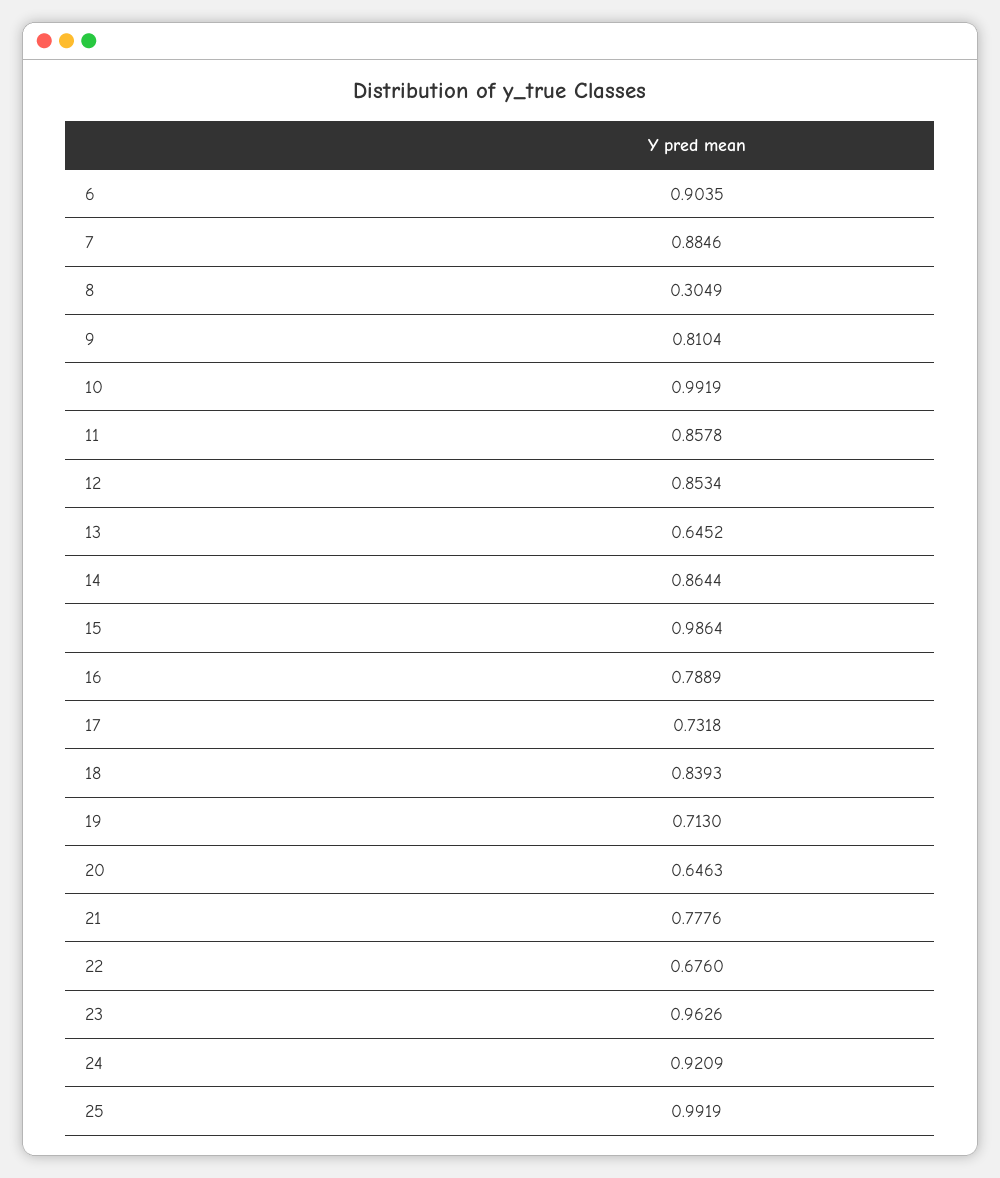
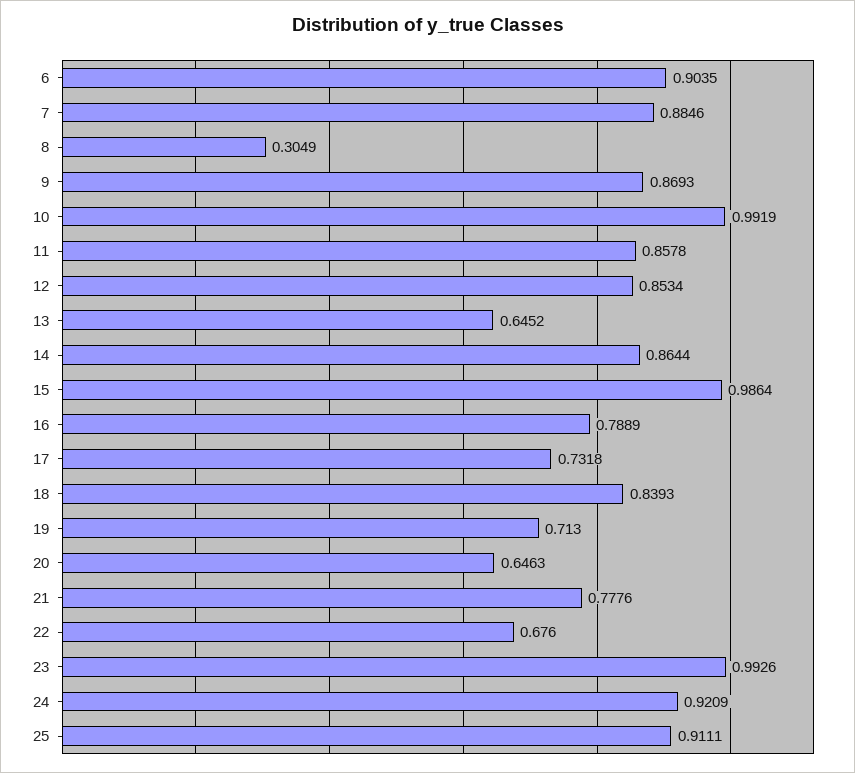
9: 0.8104 -> 0.8693
23: 0.9626 -> 0.9926
25: 0.9919 -> 0.9111

